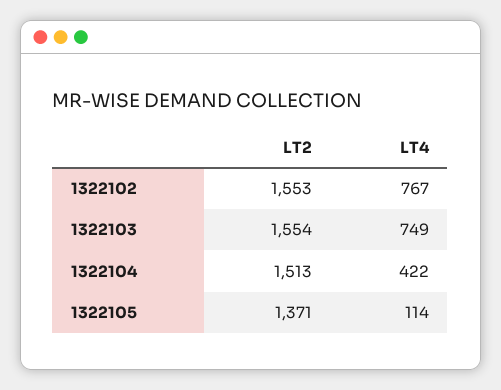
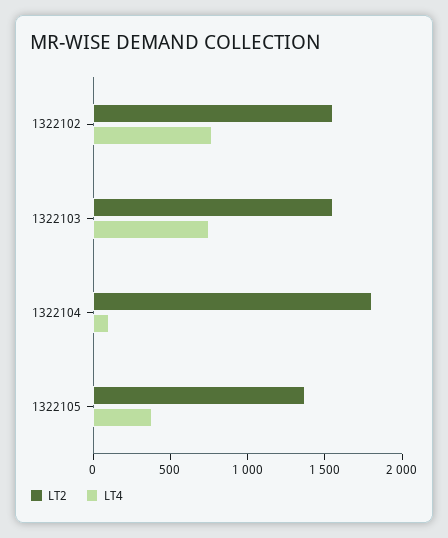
LT2, 1322104: 1513 -> 1800
LT4, 1322104: 422 -> 100
LT4, 1322105: 114 -> 400

